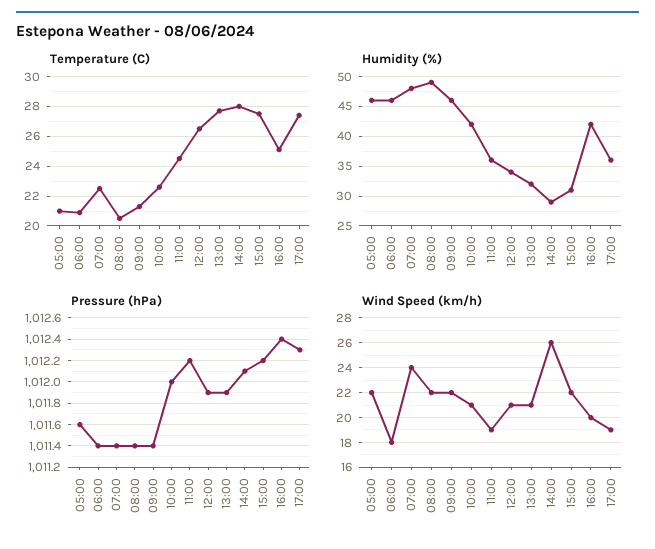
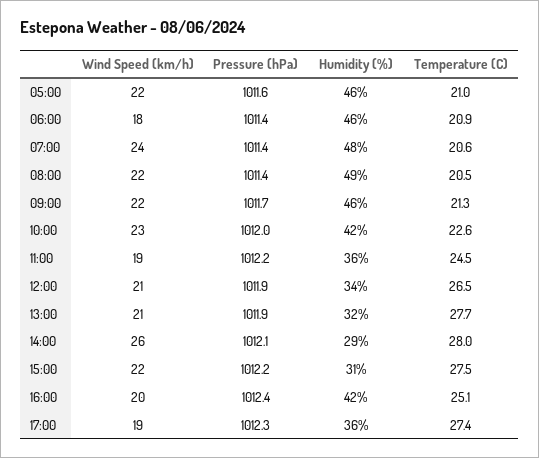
Temperature (C), 07:00: 22.5 -> 20.6
Pressure (hPa), 09:00: 1011.4 -> 1011.7
Wind Speed (km/h), 10:00: 21 -> 23

